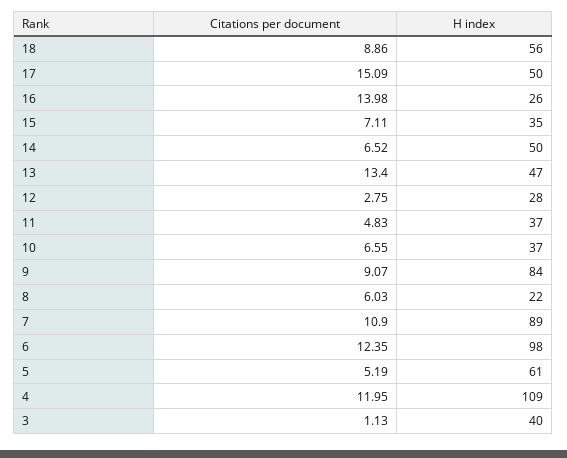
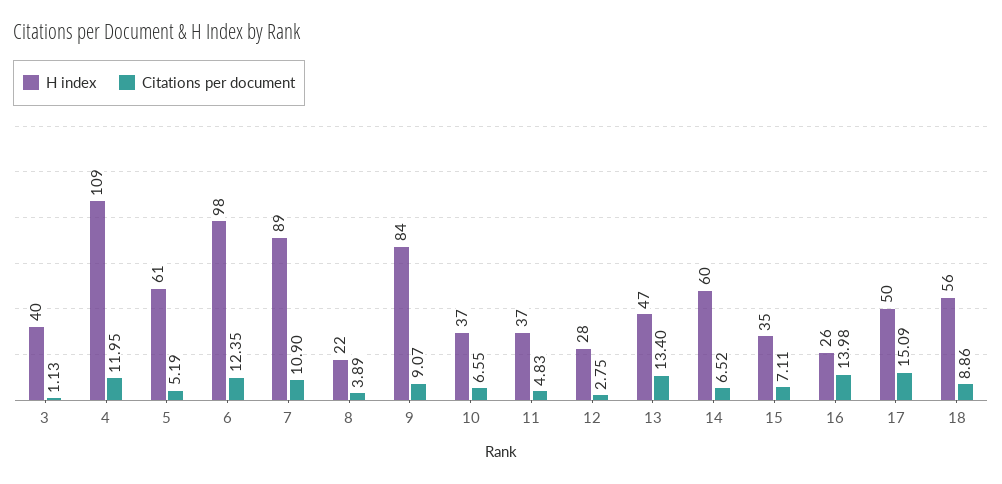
H index, 14: 50 -> 60
Citations per document, 8: 6.03 -> 3.89

